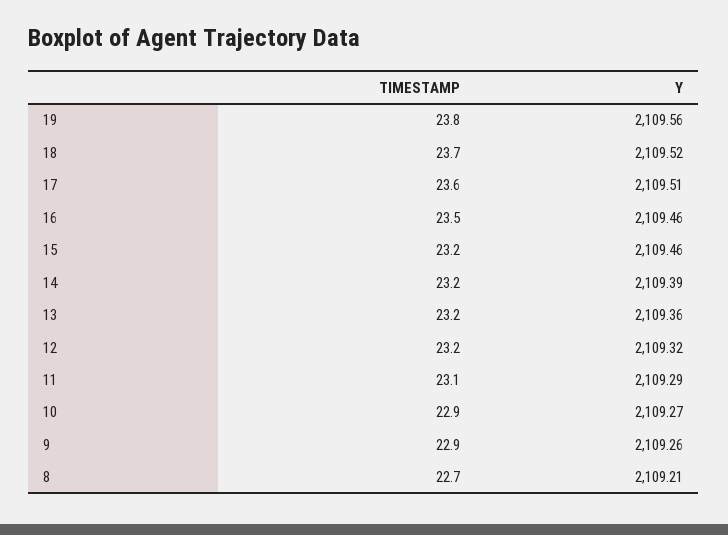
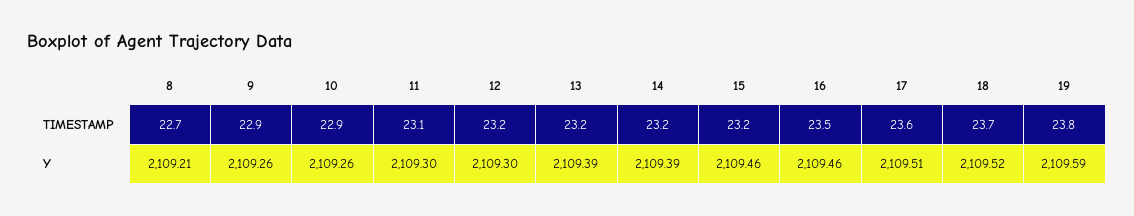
Y, 19: 2109.56 -> 2109.59
Y, 13: 2109.36 -> 2109.39
Y, 12: 2109.32 -> 2109.3
Y, 11: 2109.29 -> 2109.3
Y, 10: 2109.27 -> 2109.26

